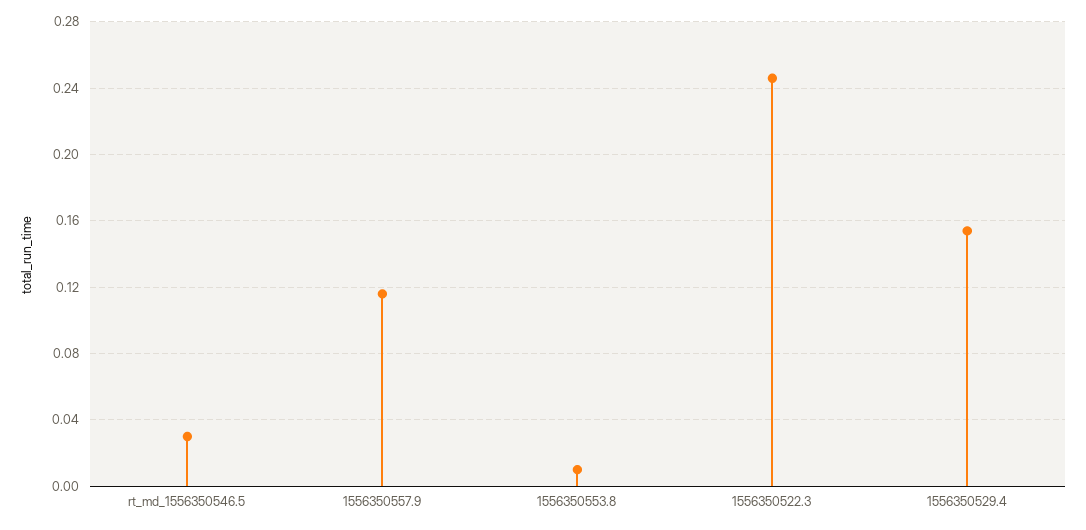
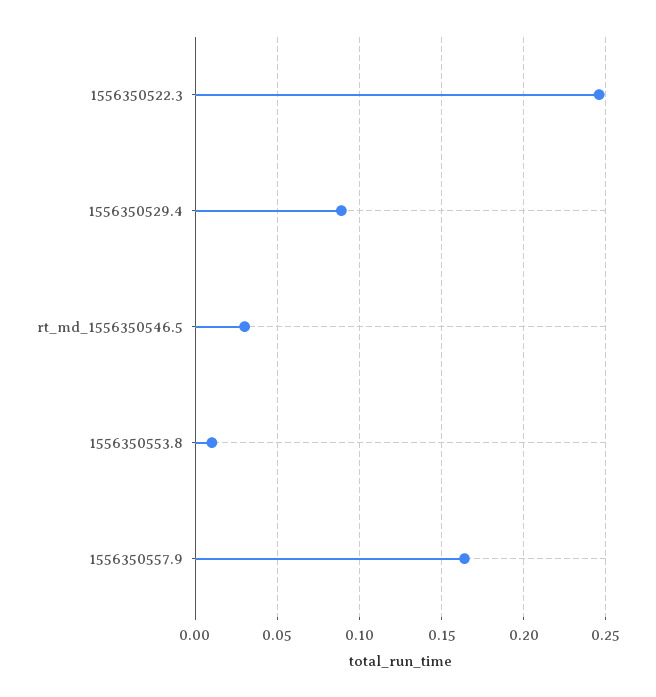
1556350557.9: 0.115 -> 0.165
1556350529.4: 0.155 -> 0.09

